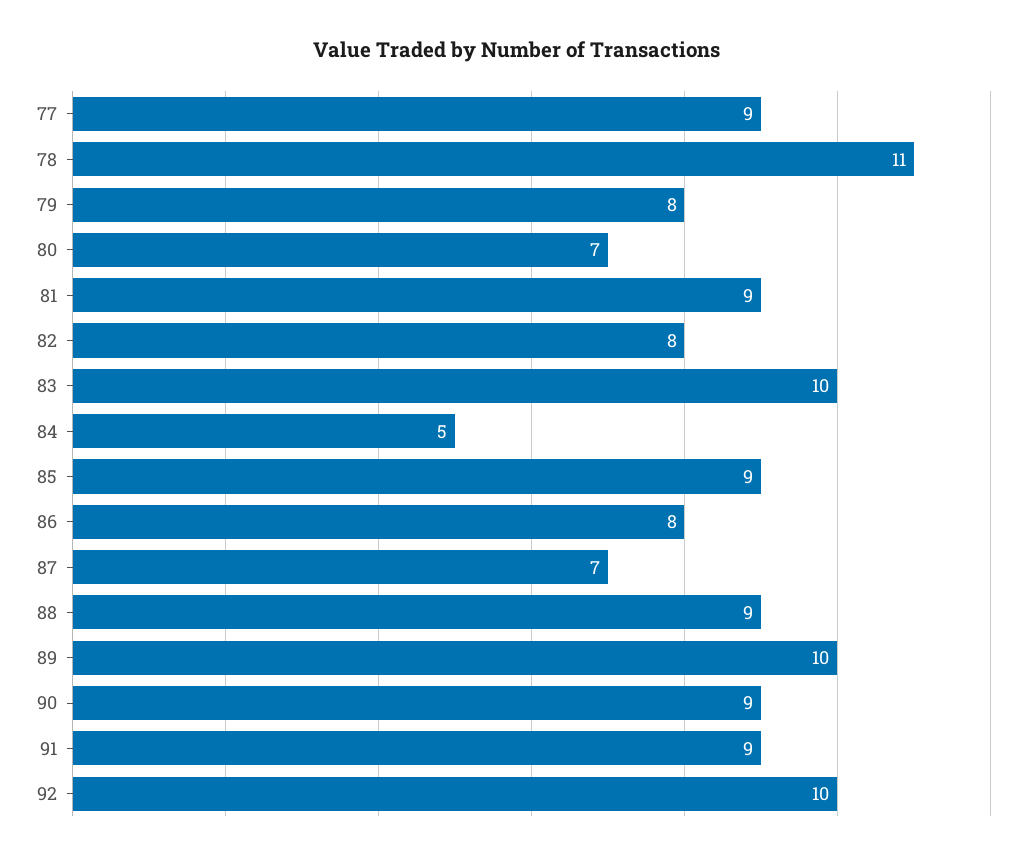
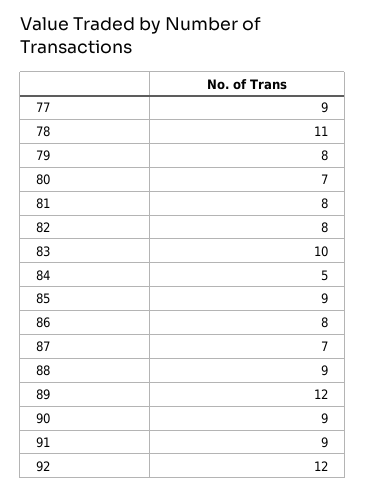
81: 9 -> 8
89: 10 -> 12
92: 10 -> 12

